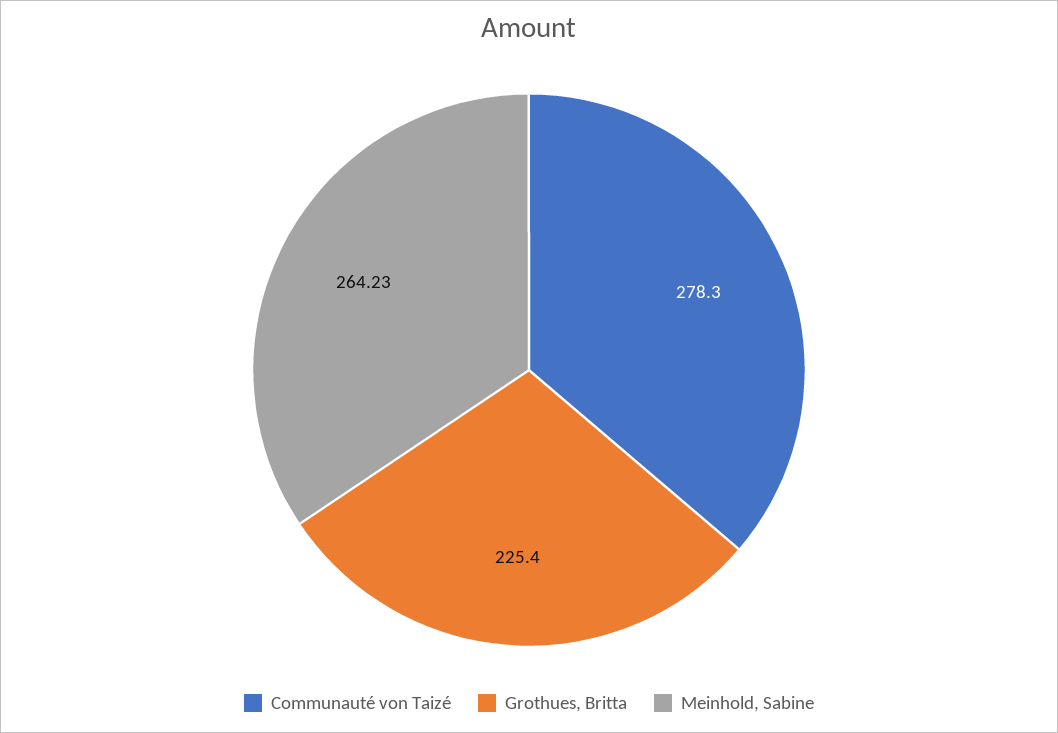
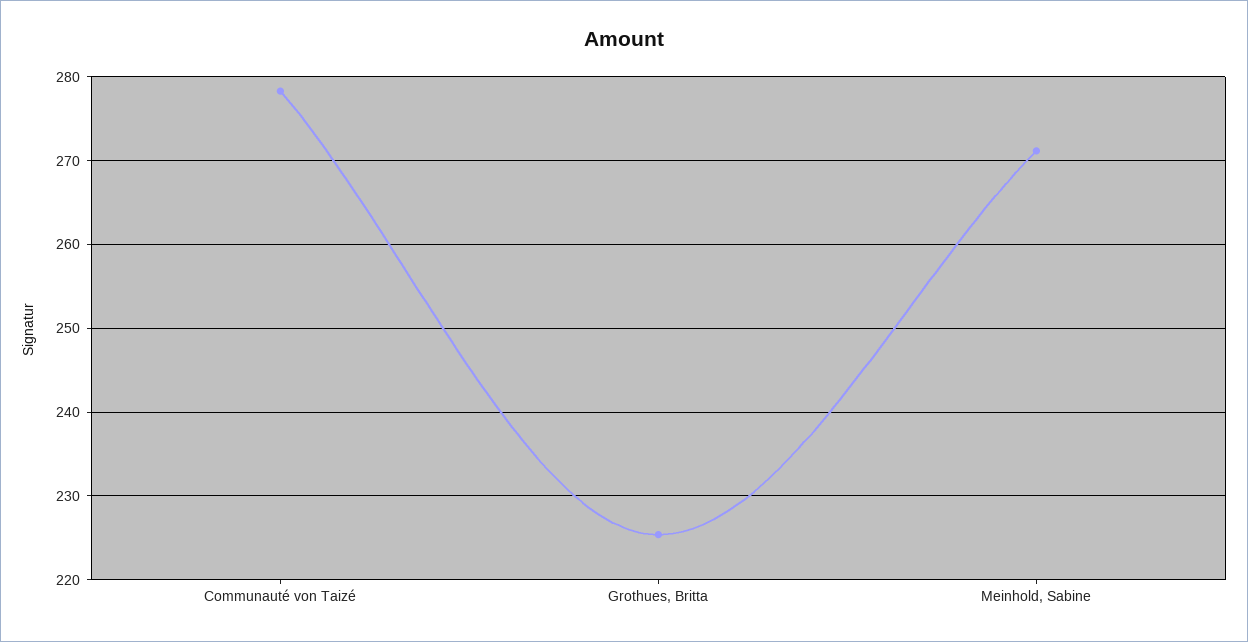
Meinhold, Sabine: 264.23 -> 271

